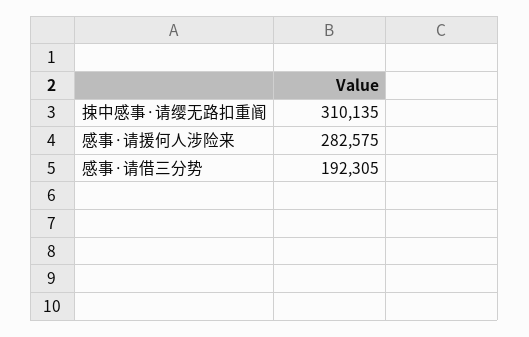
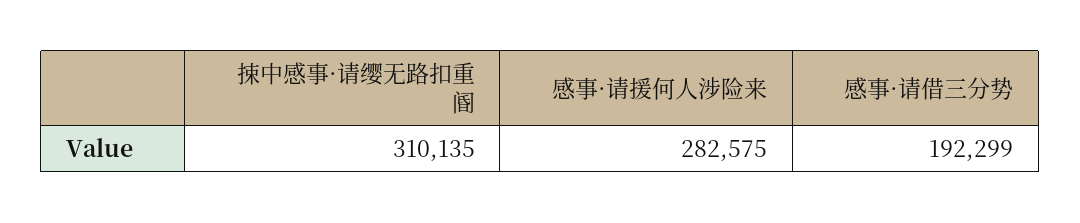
感事·请借三分势: 192305 -> 192299

